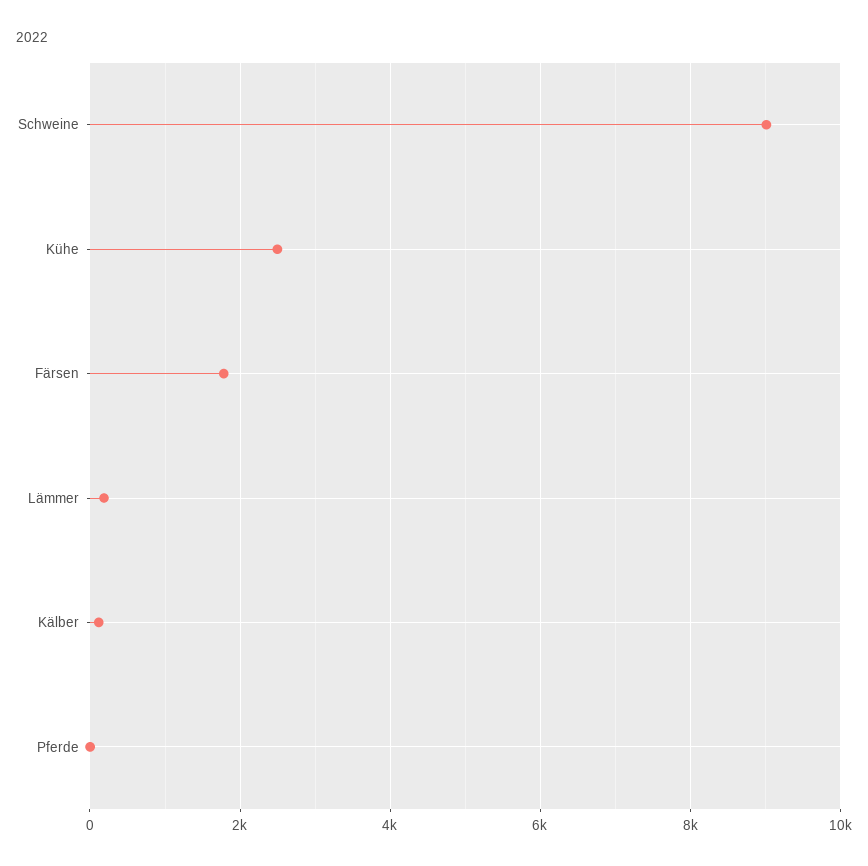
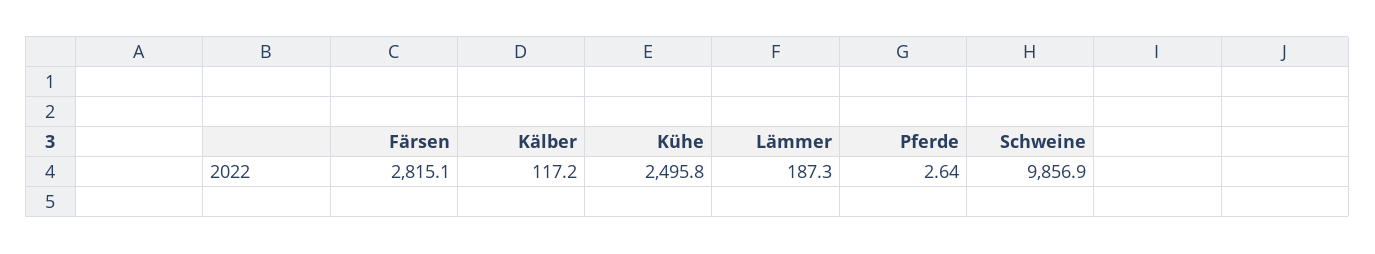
Schweine: 9000 -> 9856.9
Färsen: 1800 -> 2815.1

